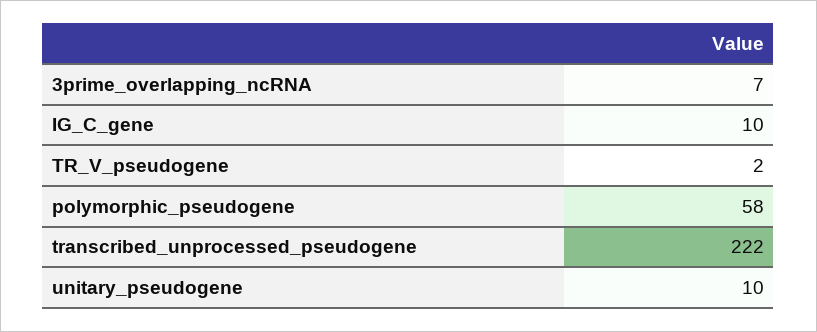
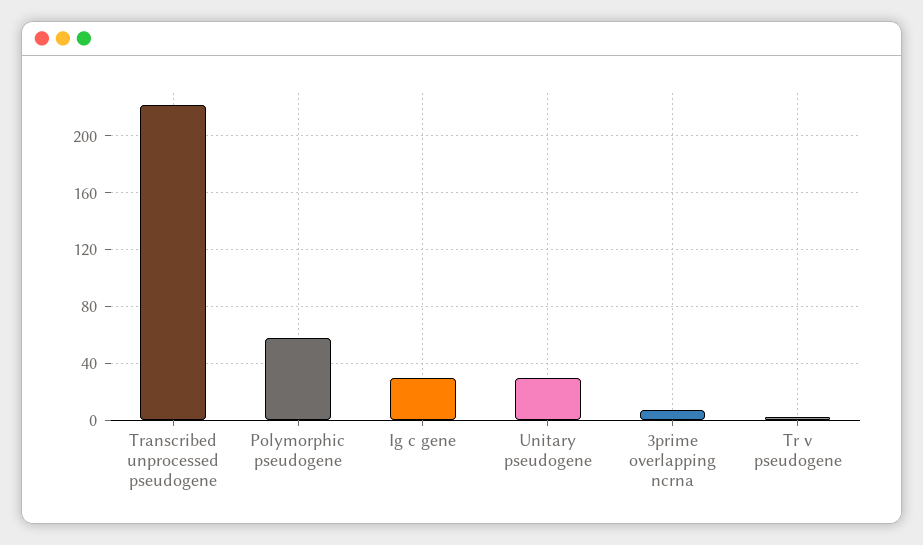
IG_C_gene: 10 -> 30
unitary_pseudogene: 10 -> 30

